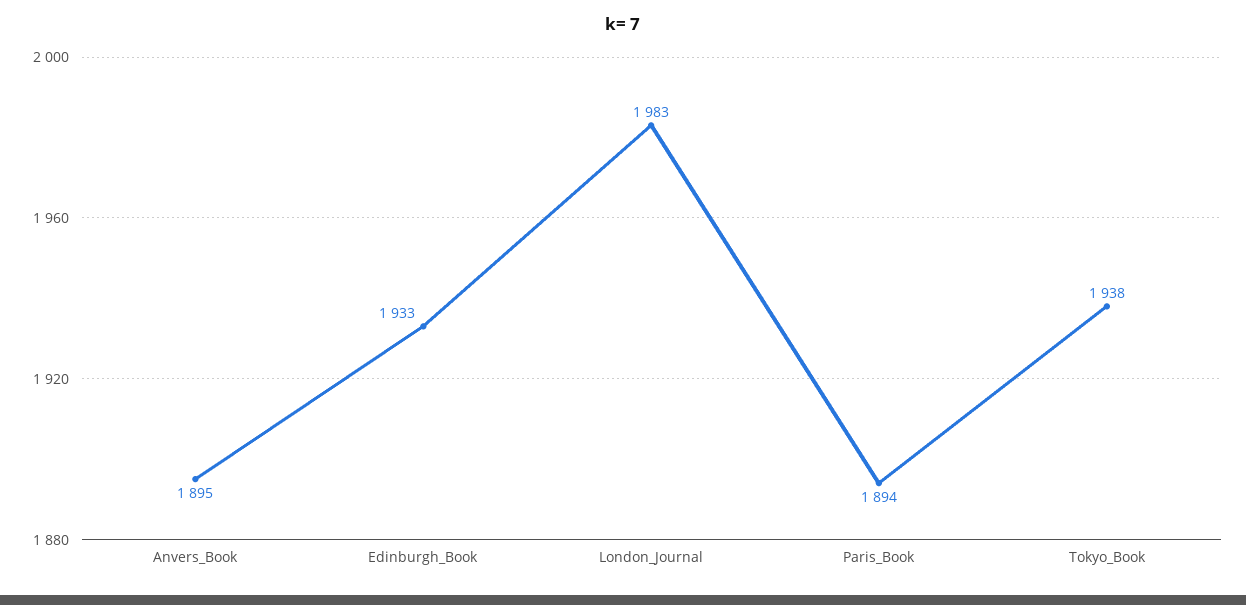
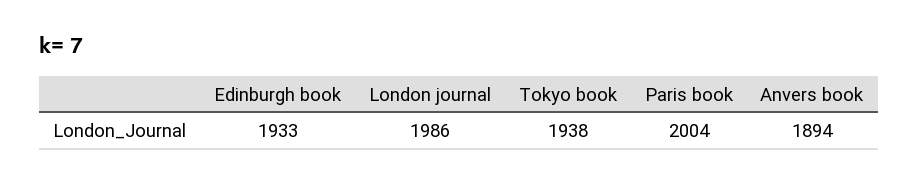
Anvers_Book: 1895 -> 1894
London_Journal: 1983 -> 1986
Paris_Book: 1894 -> 2004

